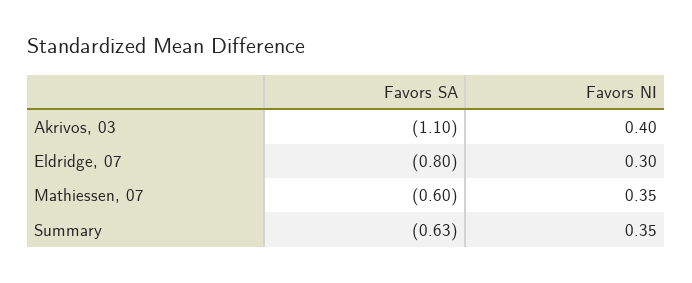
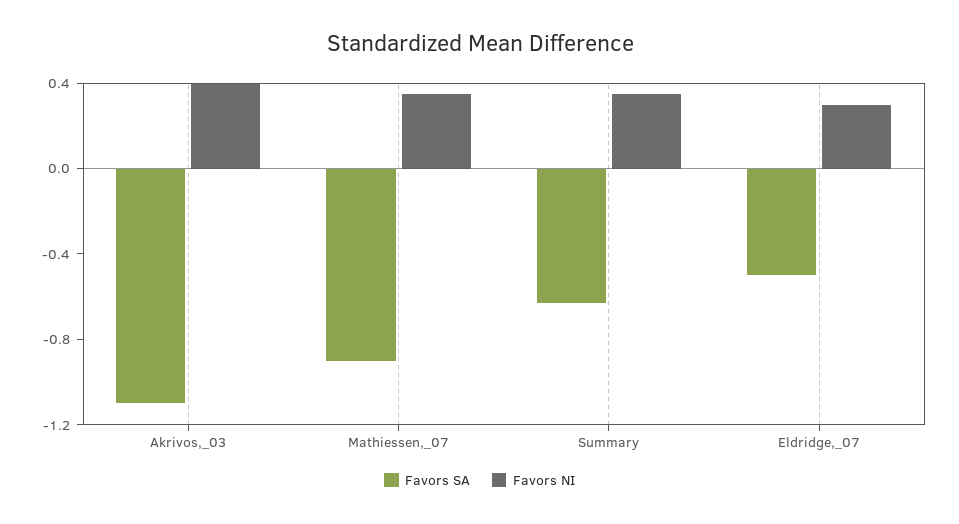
Favors SA, Eldridge, 07: -0.8 -> -0.5
Favors SA, Mathiessen, 07: -0.6 -> -0.9

